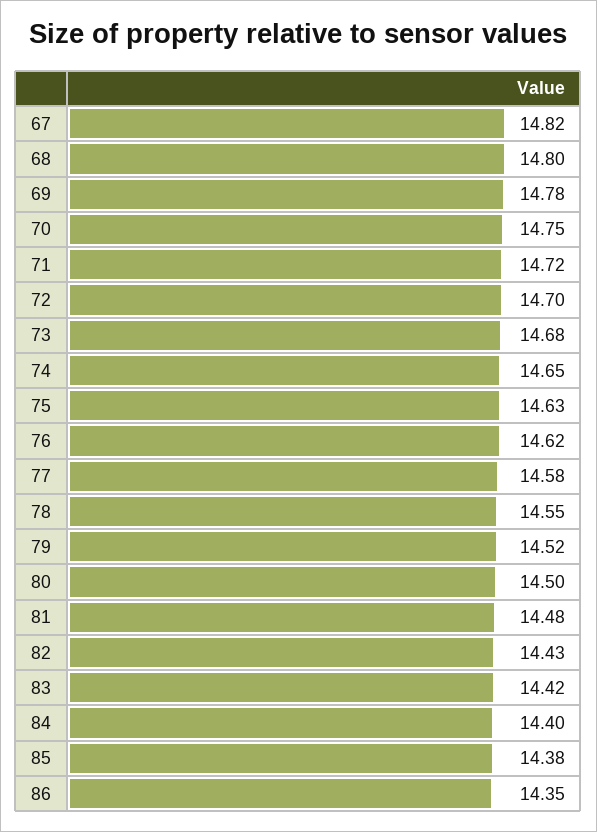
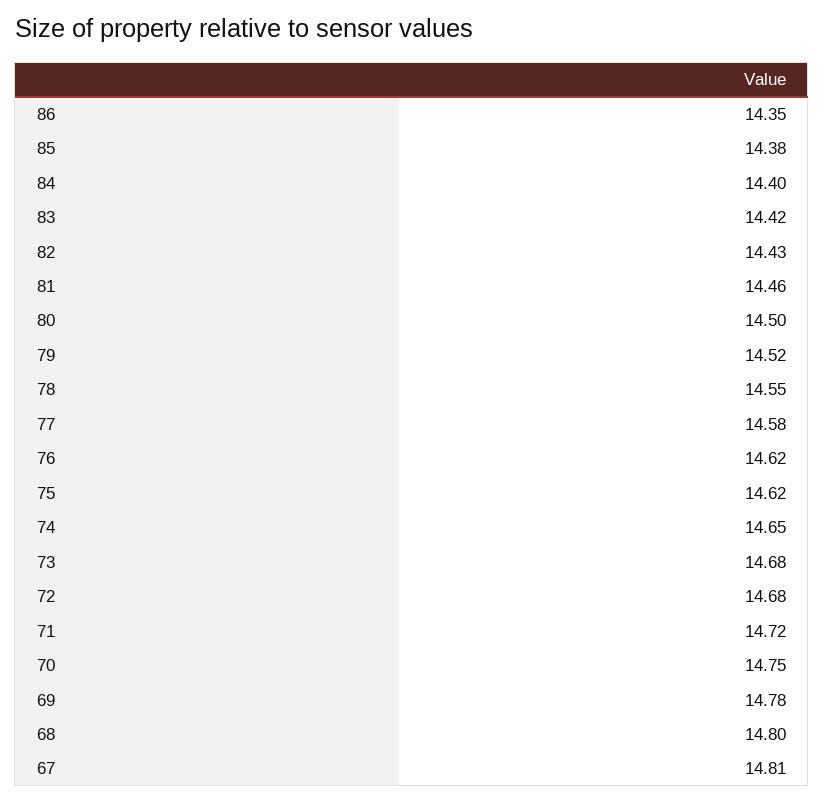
67: 14.82 -> 14.81
72: 14.7 -> 14.68
75: 14.63 -> 14.62
81: 14.48 -> 14.46

